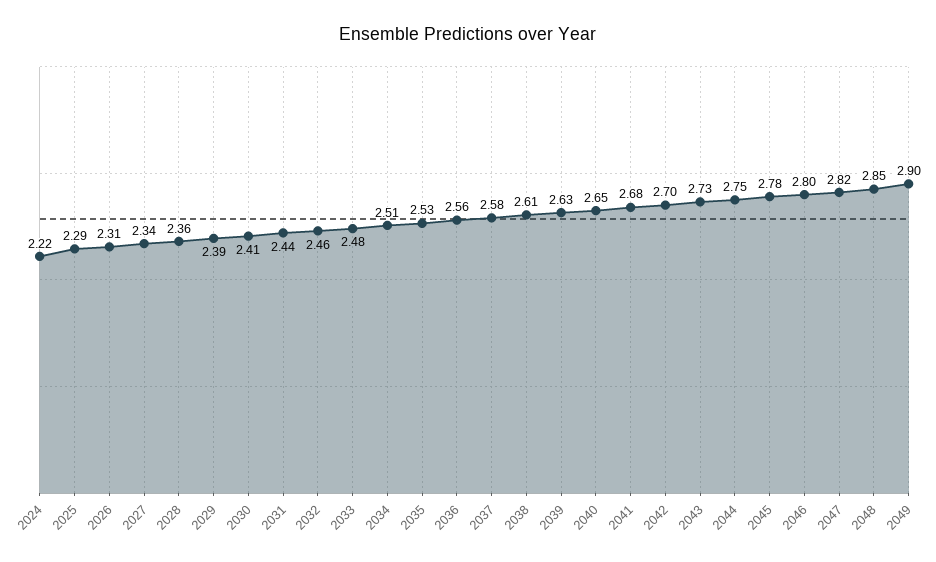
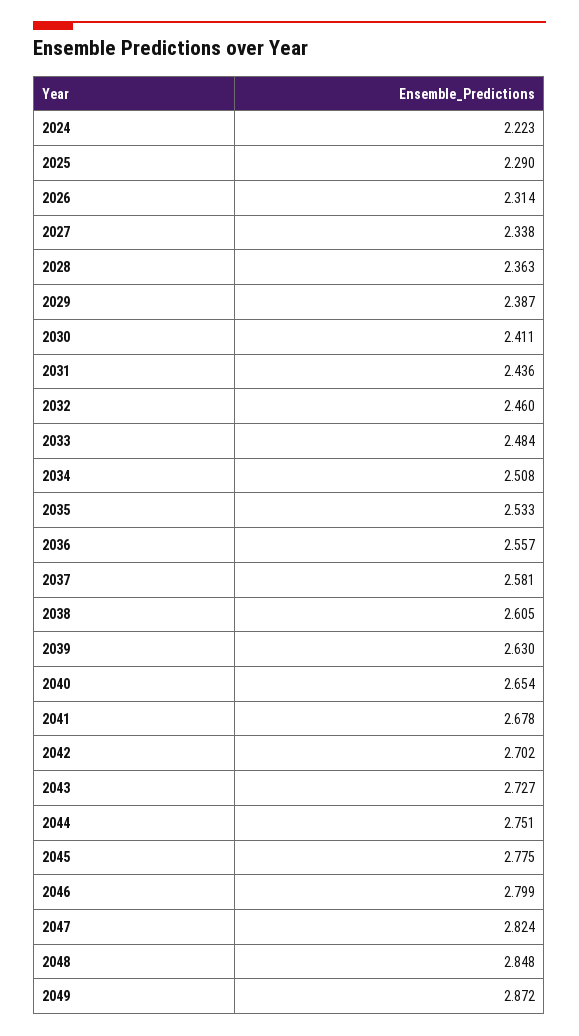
2049: 2.9 -> 2.872

